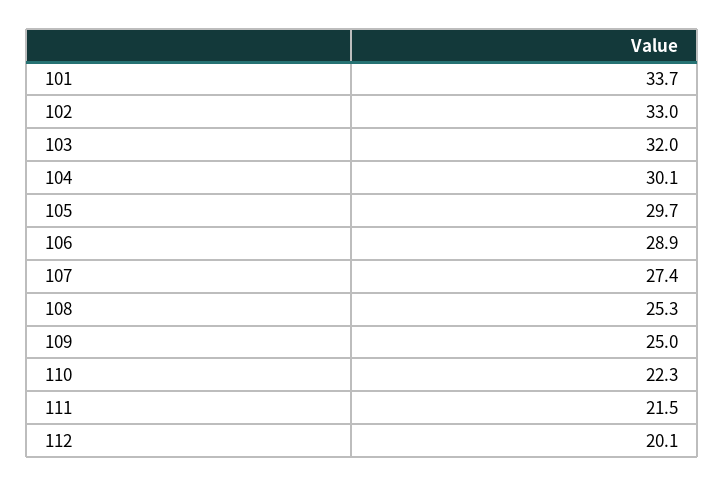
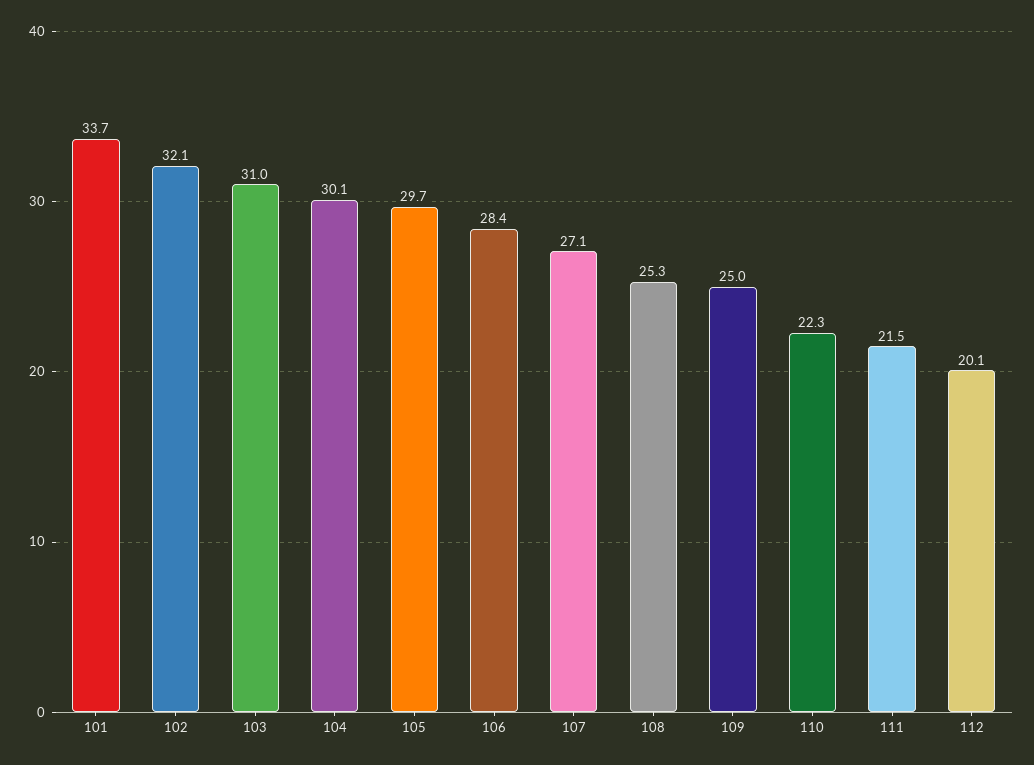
102: 33 -> 32.1
103: 32 -> 31
106: 28.9 -> 28.4
107: 27.4 -> 27.1

